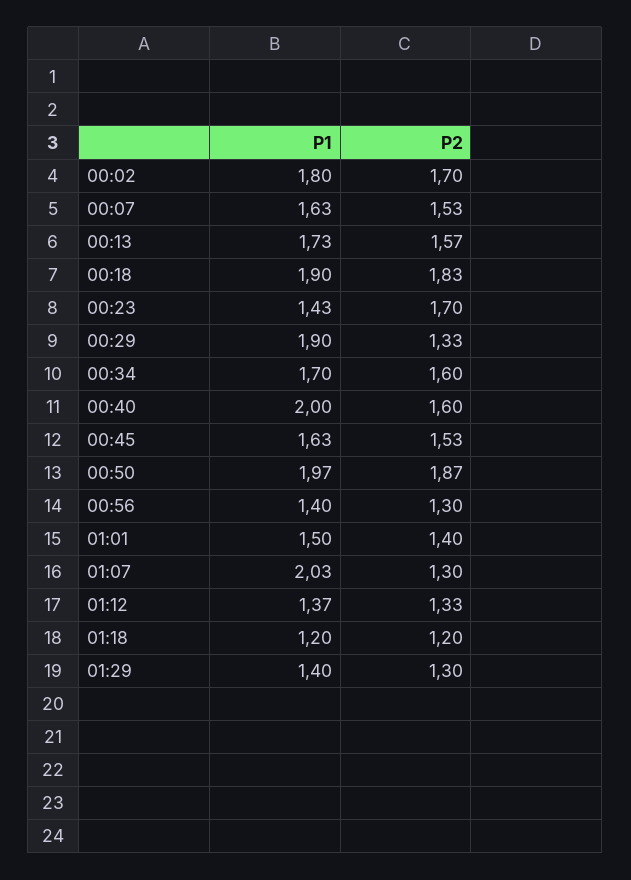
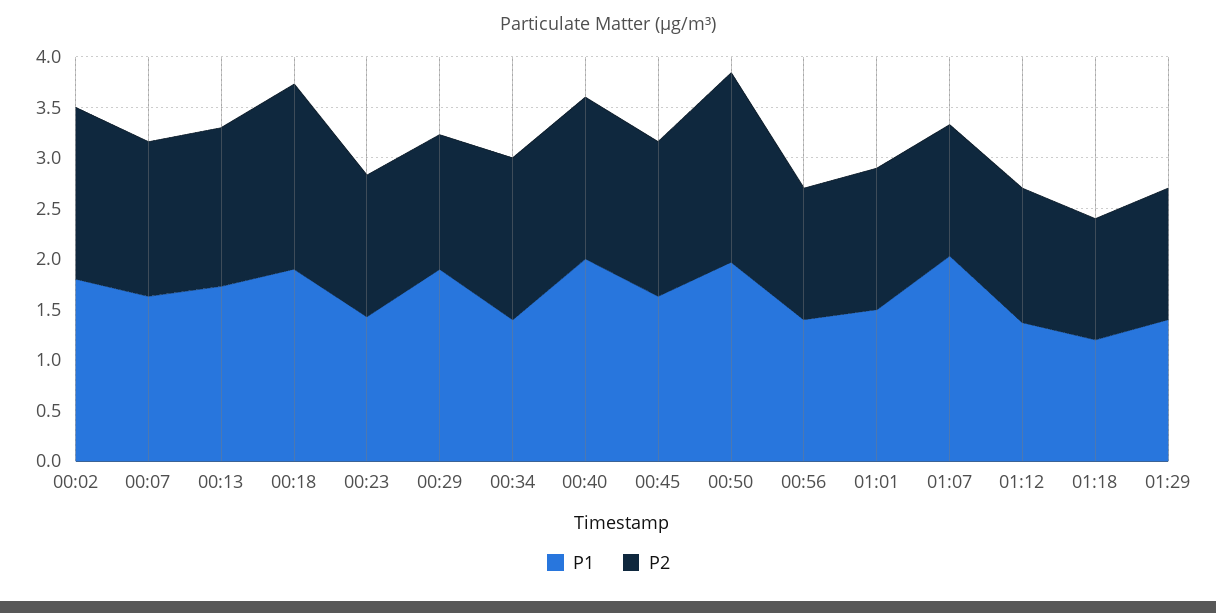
P2, 00:23: 1.7 -> 1.4
P1, 00:34: 1.7 -> 1.4

